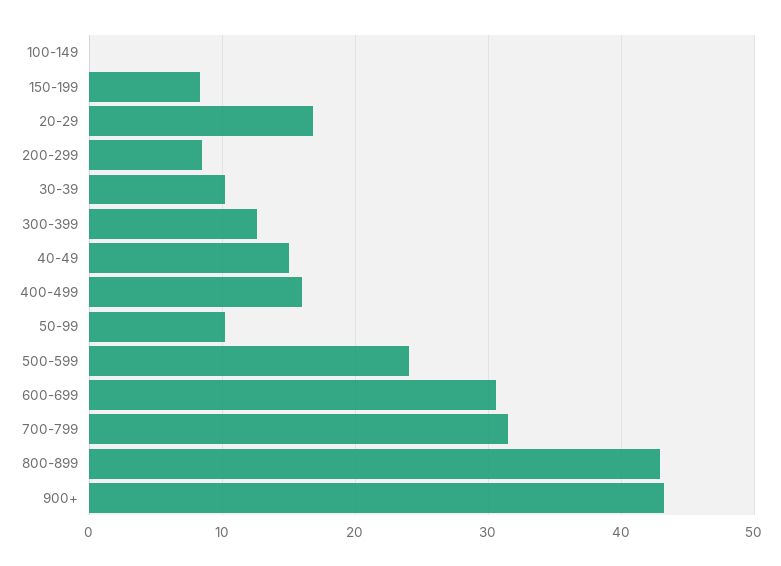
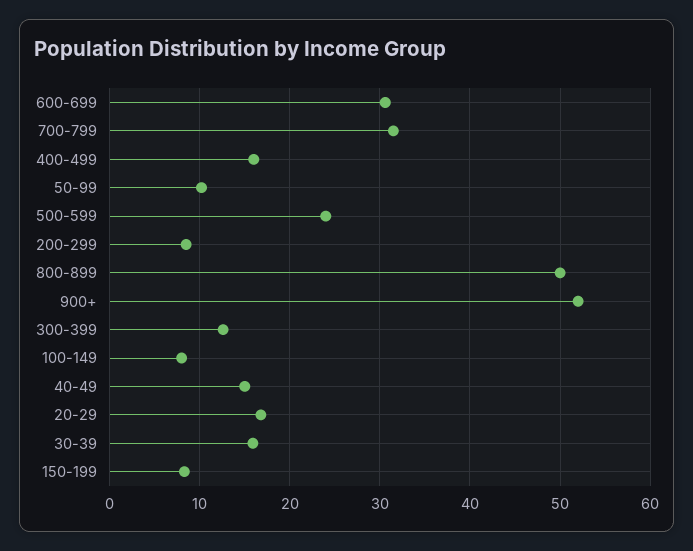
100-149: 0 -> 8
30-39: 10 -> 16
800-899: 43 -> 50
900+: 43 -> 52

